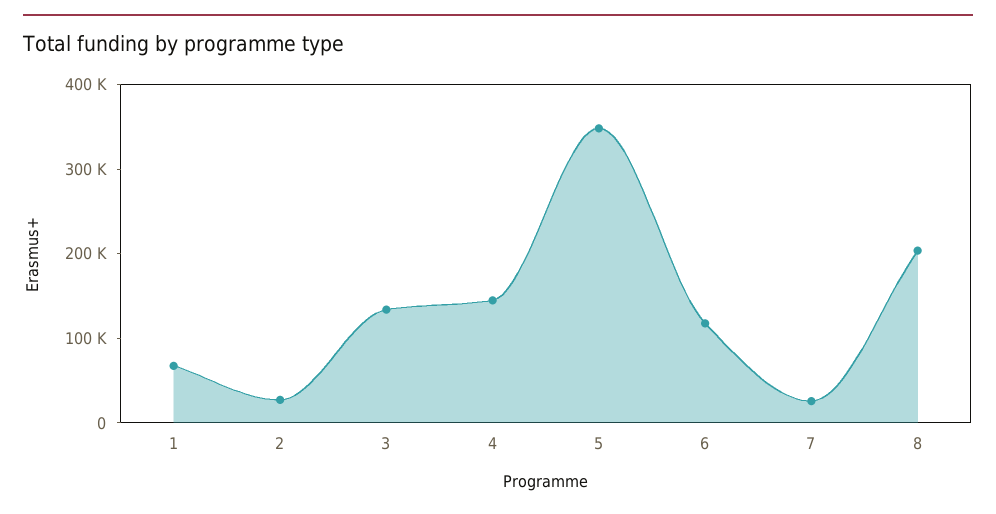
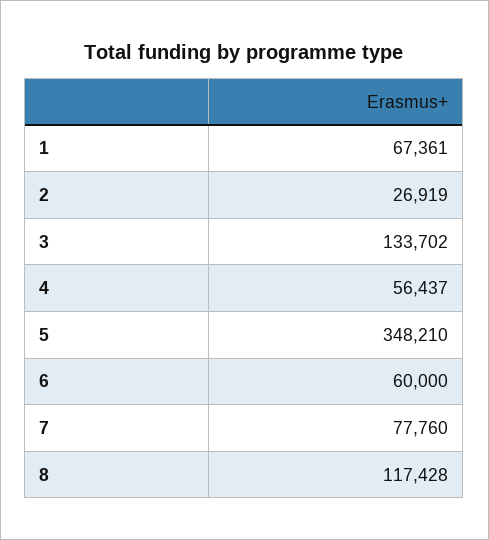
4: 140000 -> 56437
6: 120000 -> 60000
7: 20000 -> 77760
8: 200000 -> 117428

